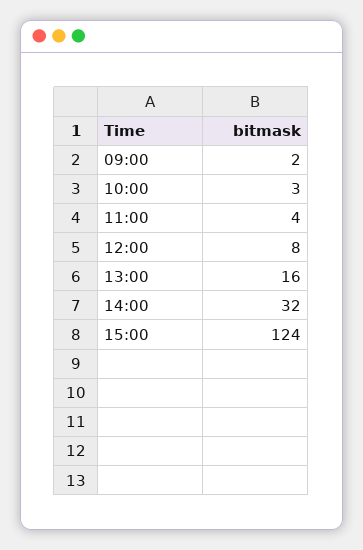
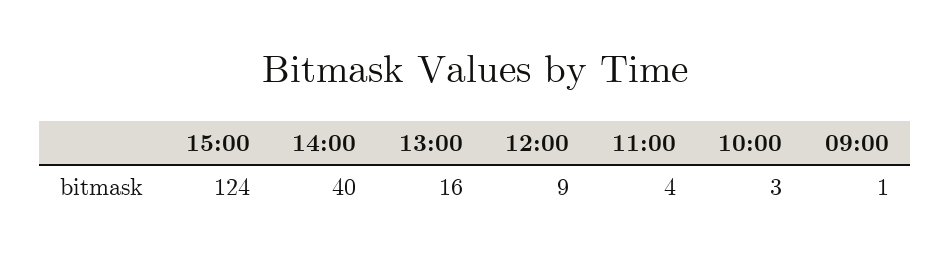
09:00: 2 -> 1
12:00: 8 -> 9
14:00: 32 -> 40

